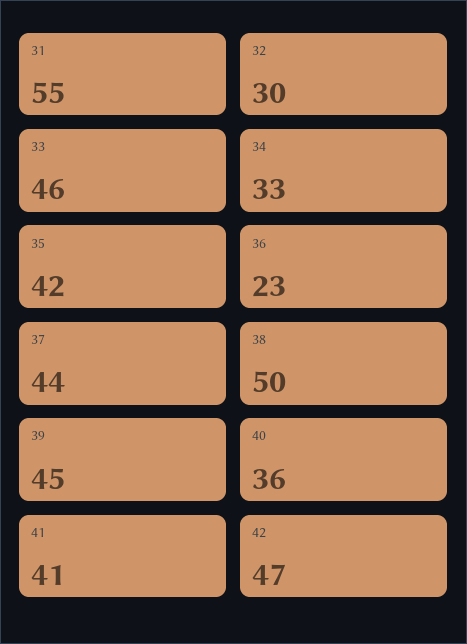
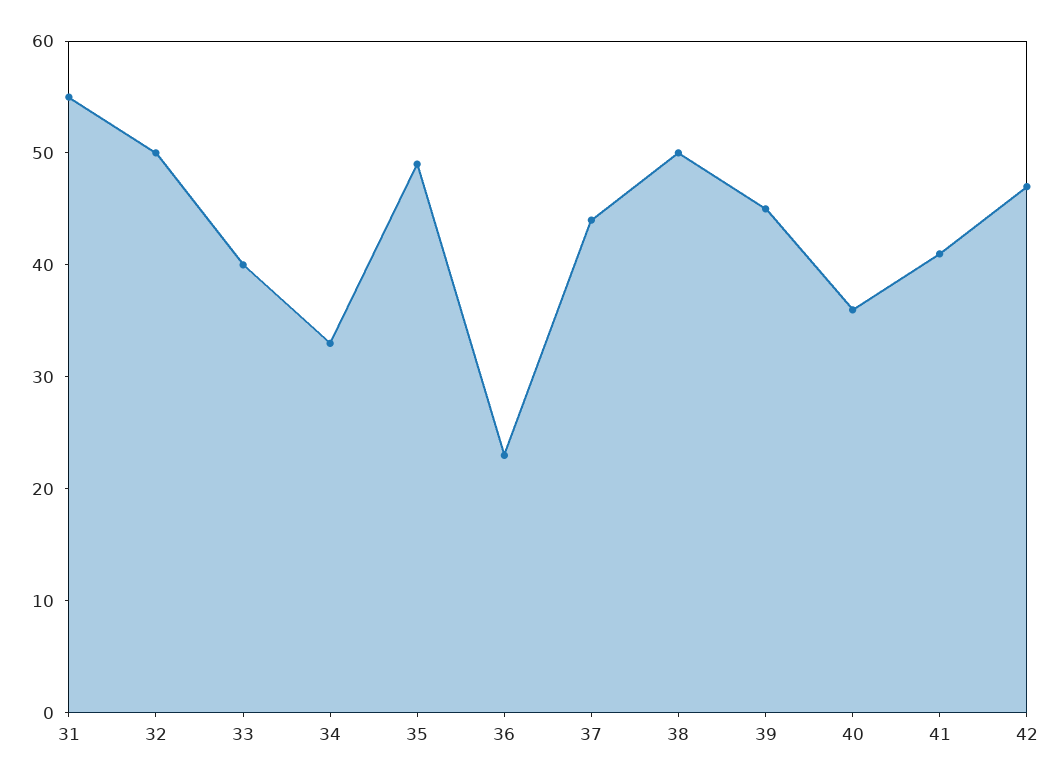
32: 30 -> 50
33: 46 -> 40
35: 42 -> 49

